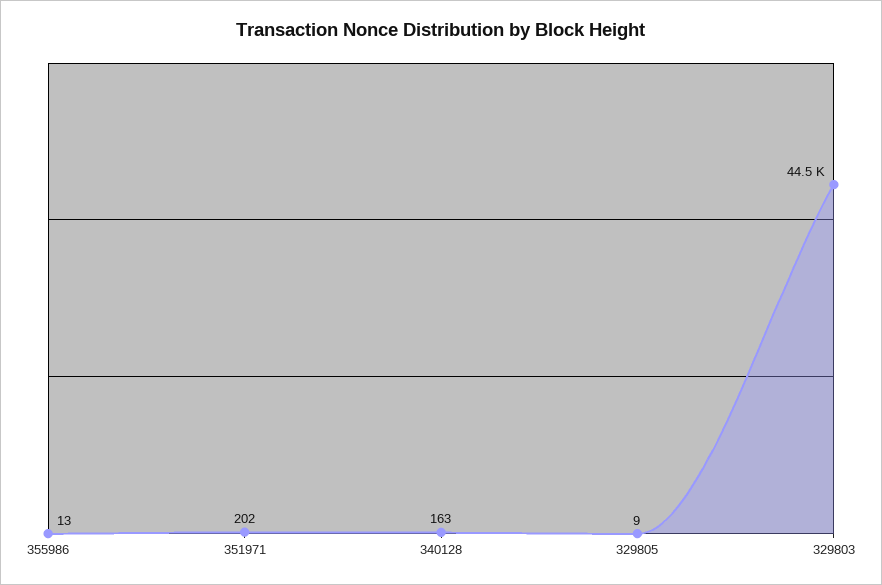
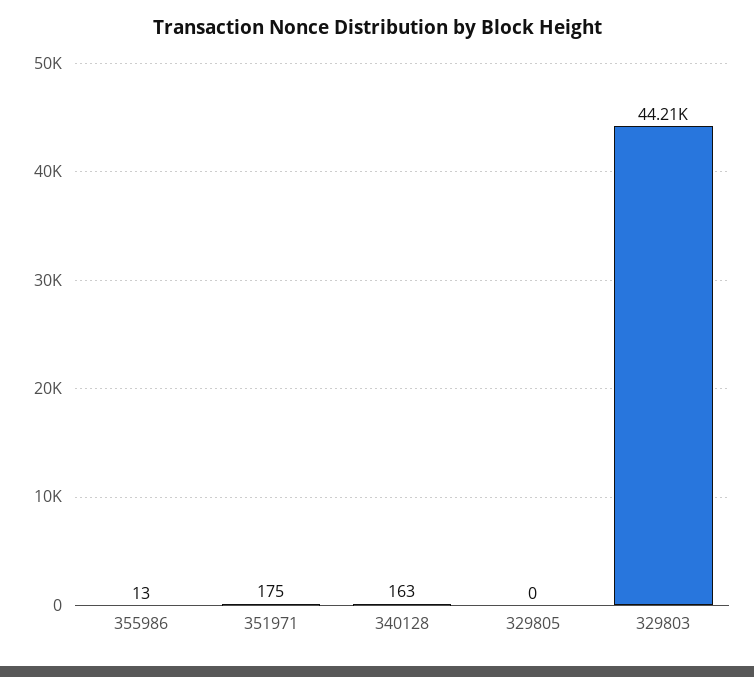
351971: 202 -> 175
329805: 9 -> 0
329803: 44500 -> 44210

